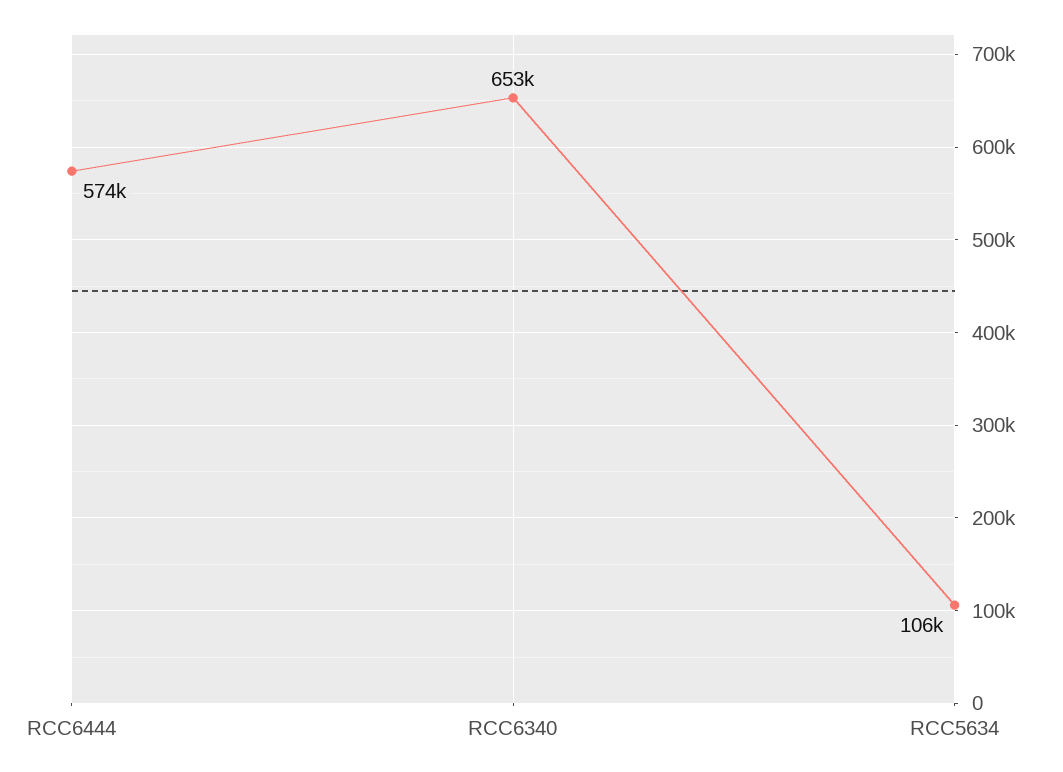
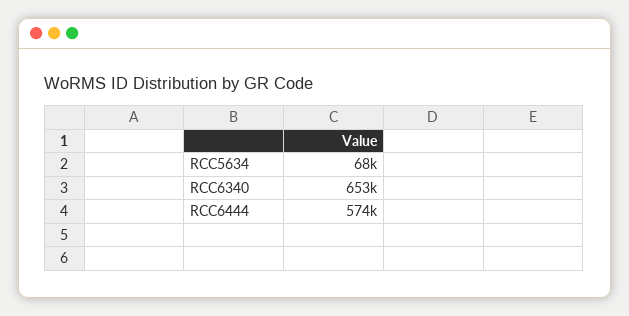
RCC5634: 106000 -> 68000

